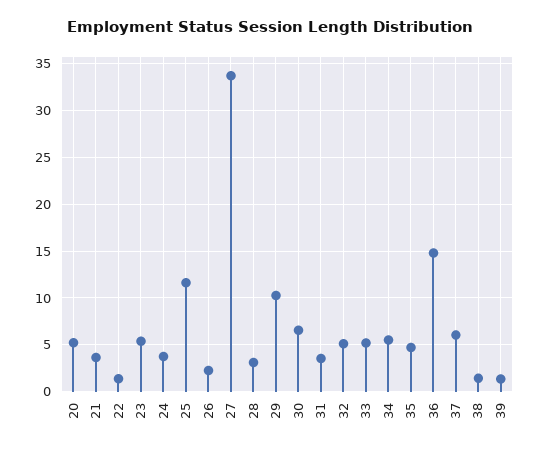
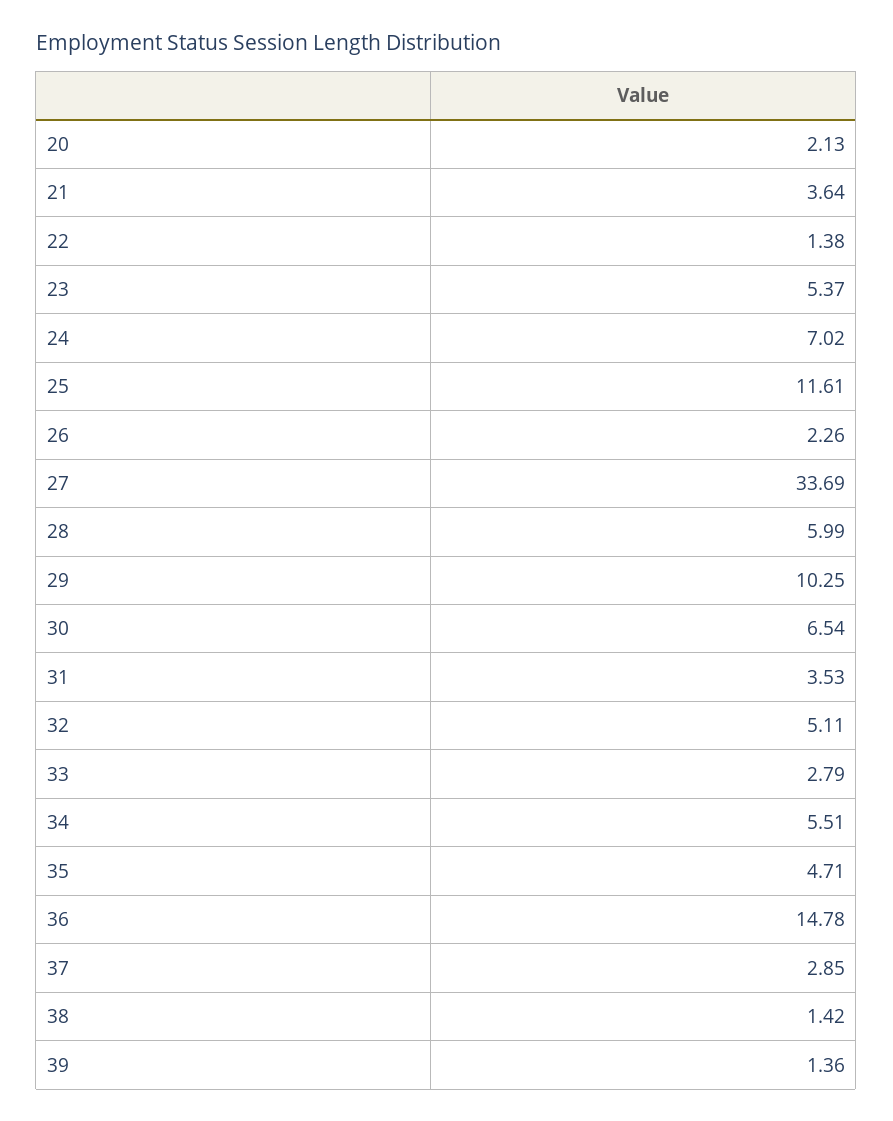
20: 5 -> 2.13
24: 4 -> 7.02
28: 3 -> 5.99
33: 5 -> 2.79
37: 6 -> 2.85

